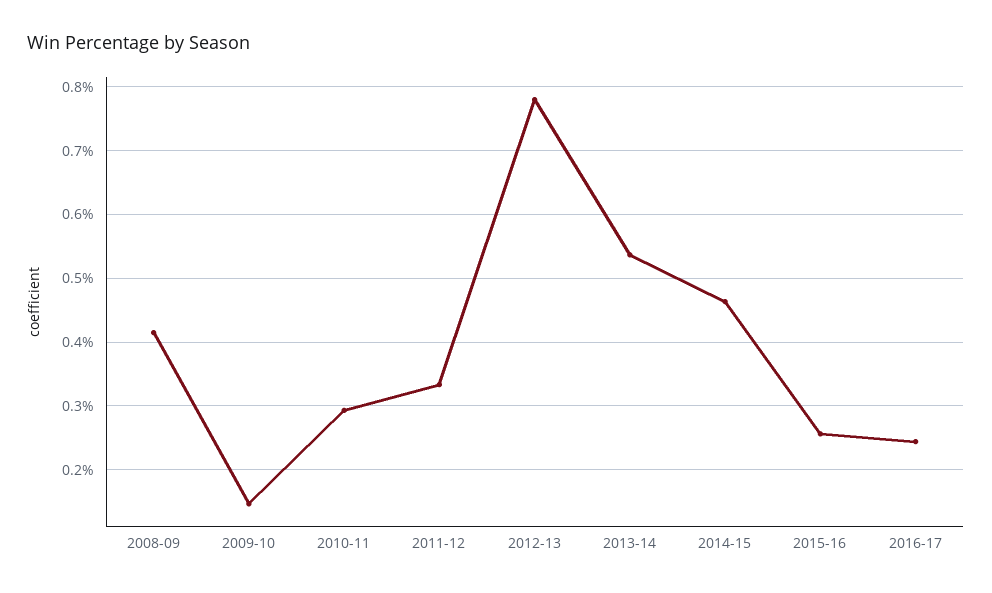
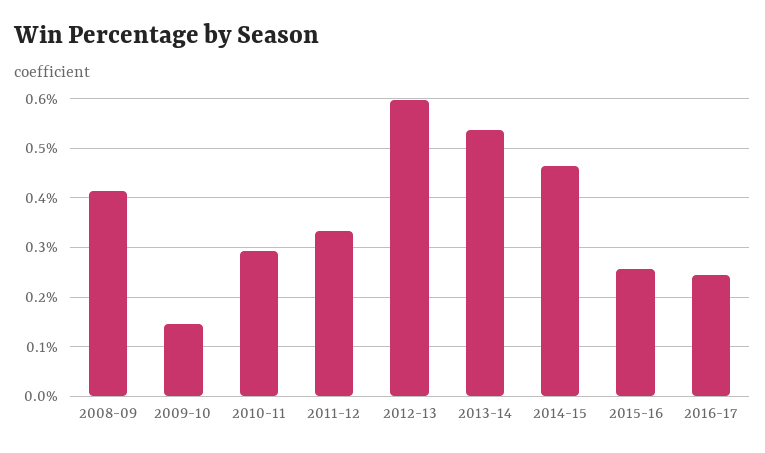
2012-13: 0.78 -> 0.6

